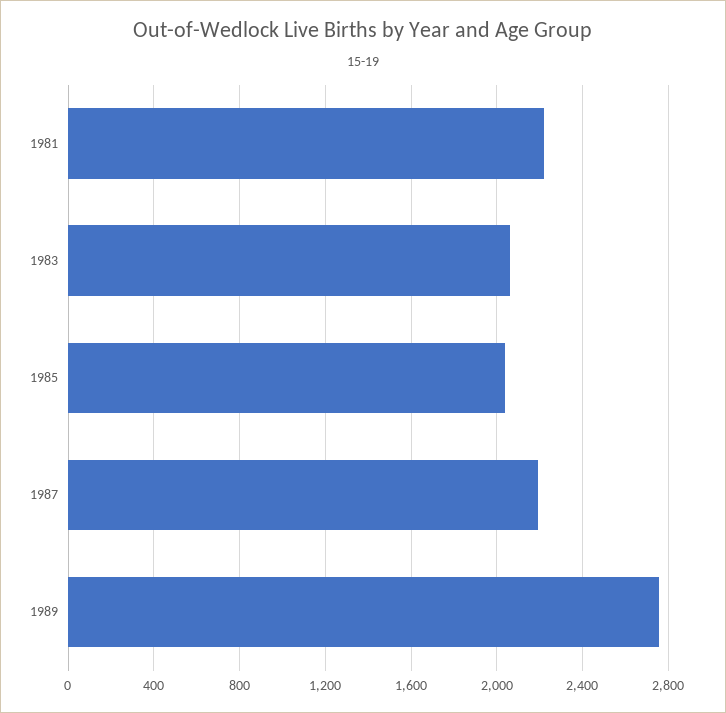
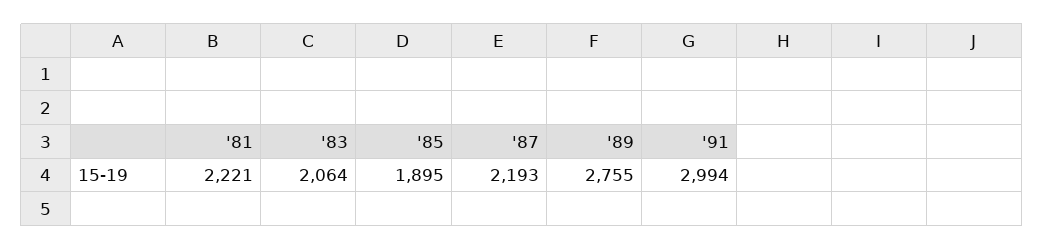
1985: 2050 -> 1895
'91: none -> 2994

